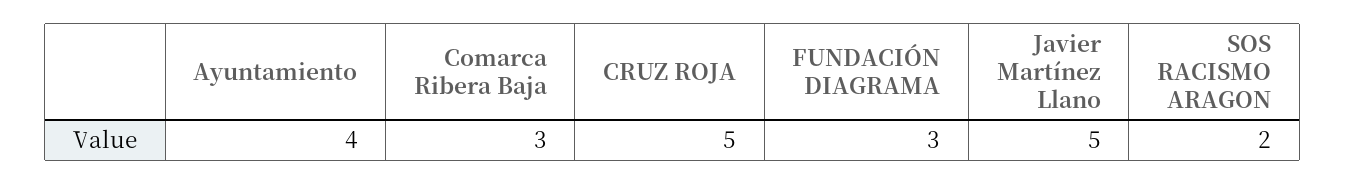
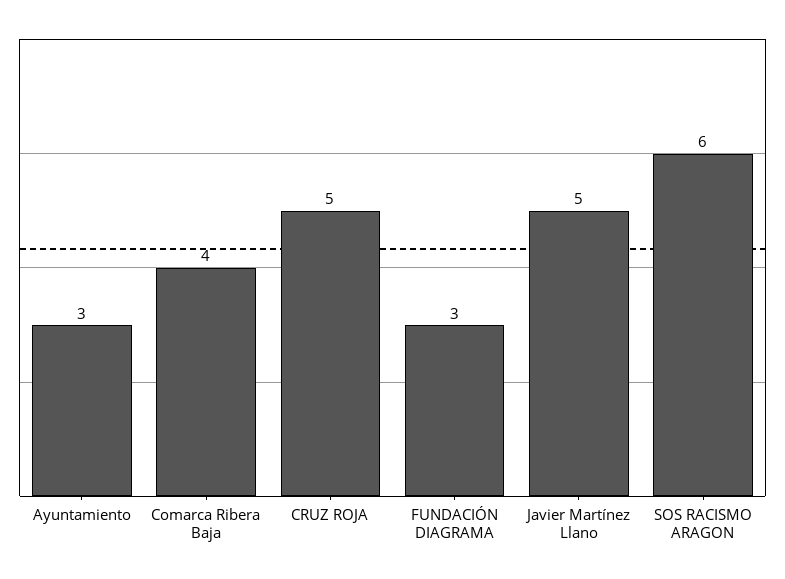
Ayuntamiento: 4 -> 3
Comarca Ribera Baja: 3 -> 4
SOS RACISMO ARAGON: 2 -> 6

